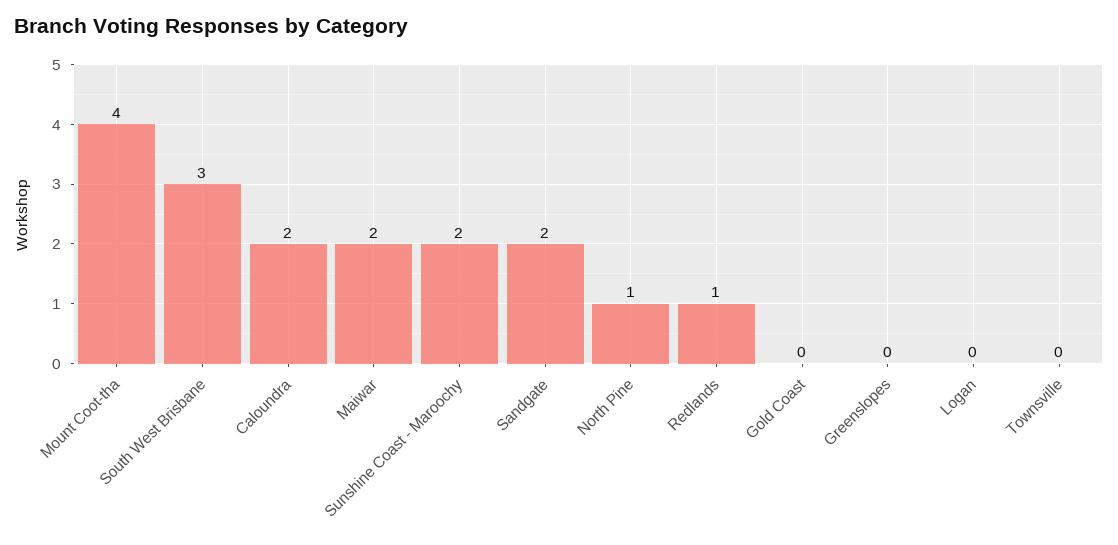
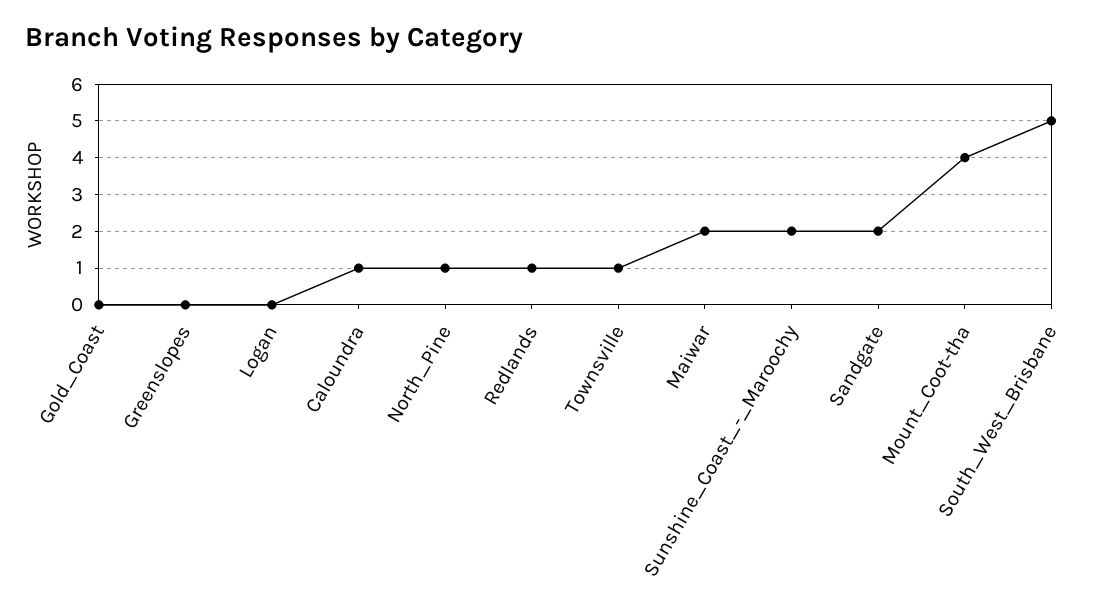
South West Brisbane: 3 -> 5
Caloundra: 2 -> 1
Townsville: 0 -> 1

